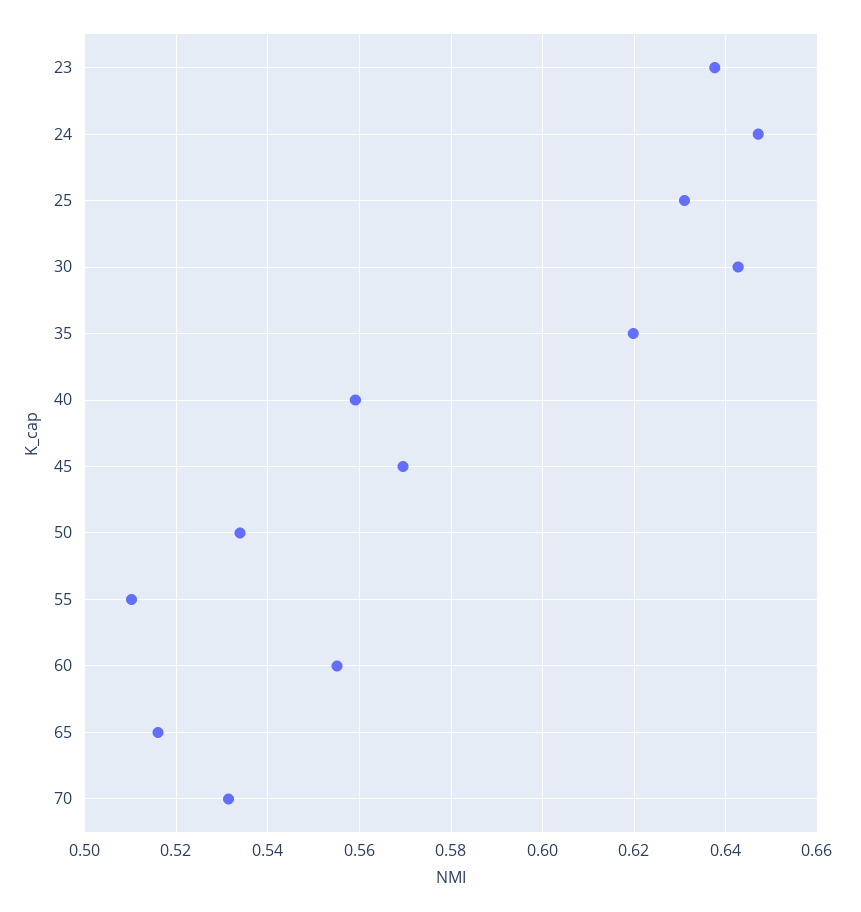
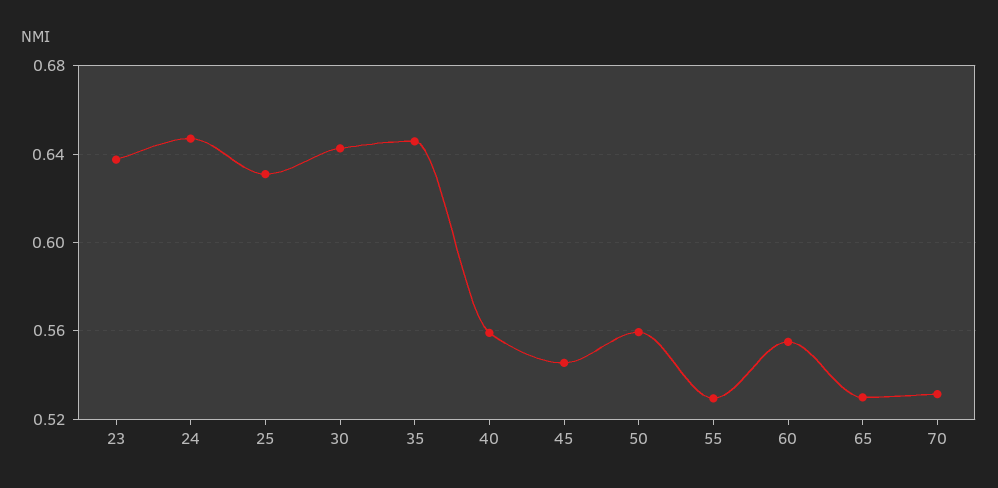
35: 0.62 -> 0.645
45: 0.57 -> 0.545
50: 0.534 -> 0.56
55: 0.51 -> 0.53
65: 0.516 -> 0.53

